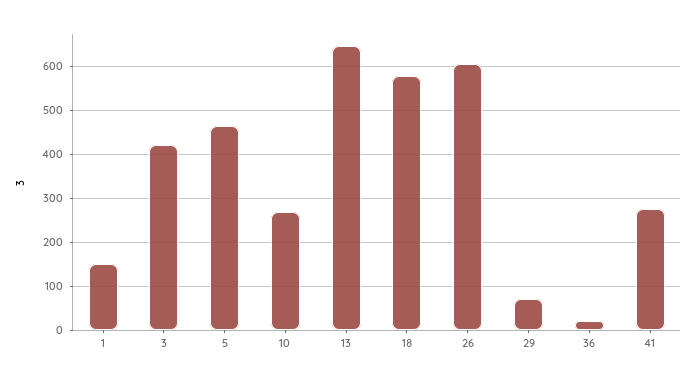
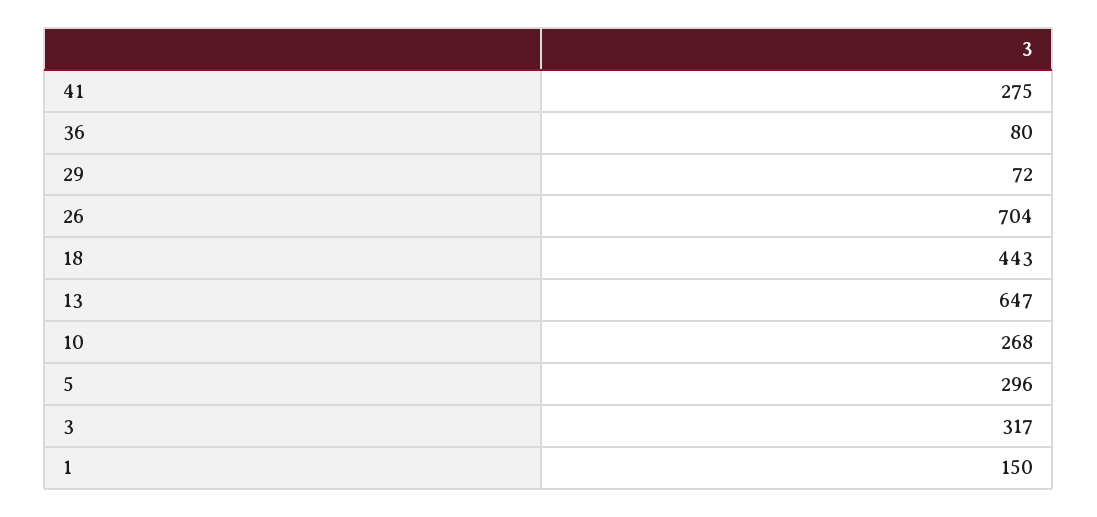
3: 420 -> 317
5: 460 -> 296
18: 580 -> 443
26: 600 -> 704
36: 20 -> 80

